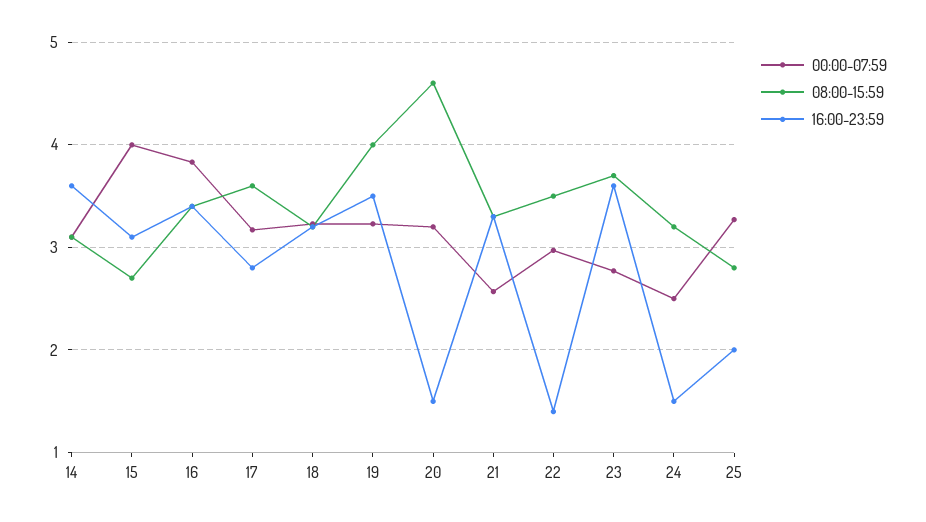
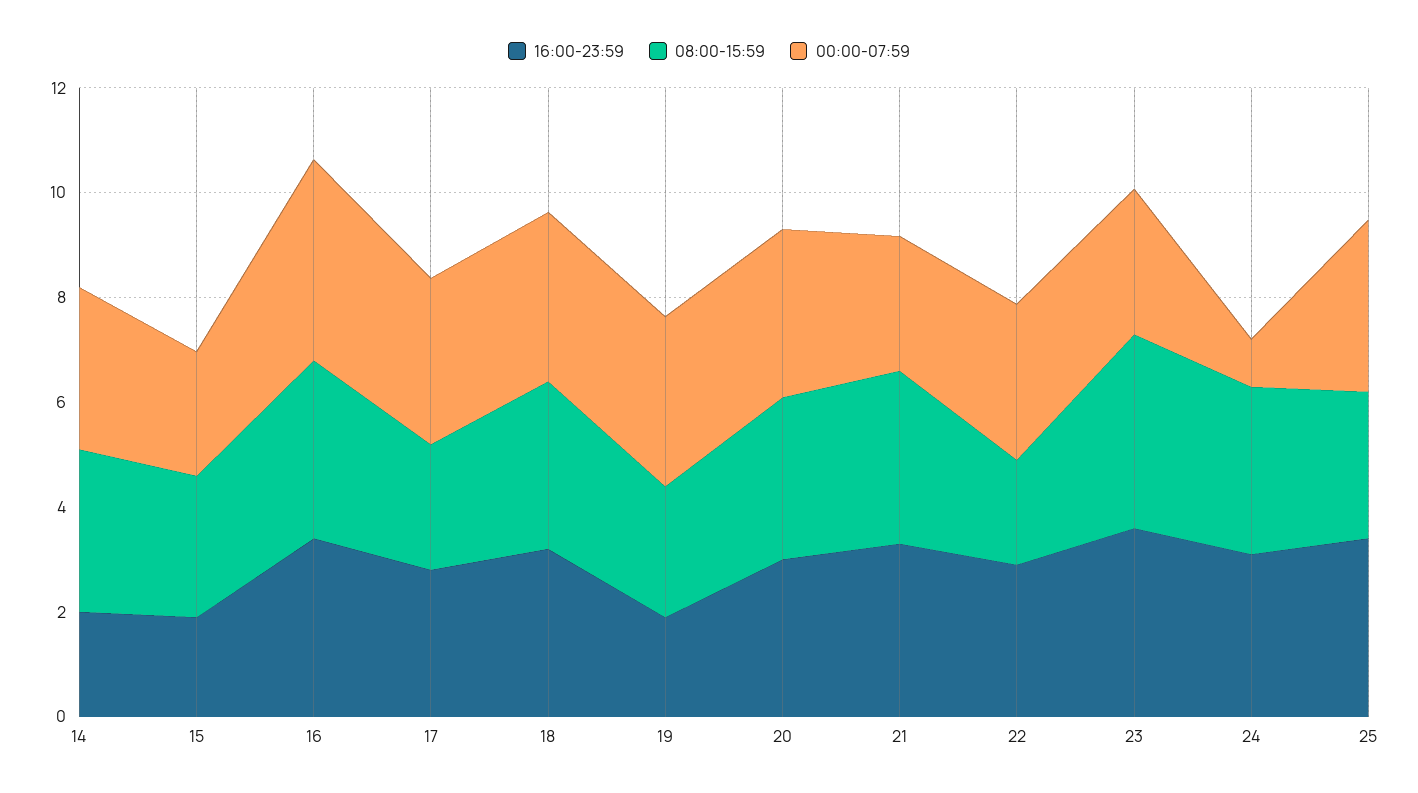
16:00-23:59, 14: 3.6 -> 2
00:00-07:59, 15: 4 -> 2.5
16:00-23:59, 15: 3.1 -> 2
08:00-15:59, 17: 3.6 -> 2.5
08:00-15:59, 19: 4 -> 2.5
16:00-23:59, 19: 3.5 -> 2
08:00-15:59, 20: 4.6 -> 3
16:00-23:59, 20: 1.5 -> 3
08:00-15:59, 22: 3.5 -> 2
16:00-23:59, 22: 1.4 -> 3
00:00-07:59, 24: 2.5 -> 1
16:00-23:59, 24: 1.5 -> 3
16:00-23:59, 25: 2 -> 3.5

